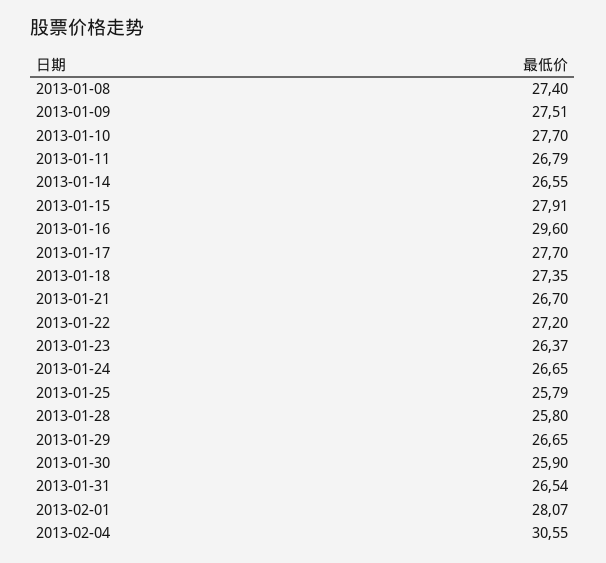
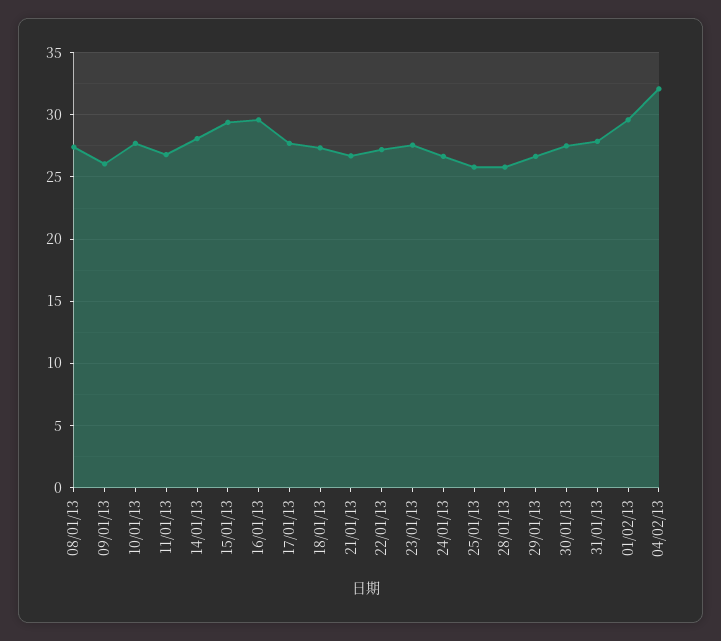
2013-01-09: 27.51 -> 26
2013-01-14: 26.55 -> 28
2013-01-15: 27.91 -> 29.5
2013-01-23: 26.37 -> 27.5
2013-01-30: 25.9 -> 27.5
2013-01-31: 26.54 -> 28
2013-02-01: 28.07 -> 29.5
2013-02-04: 30.55 -> 32

